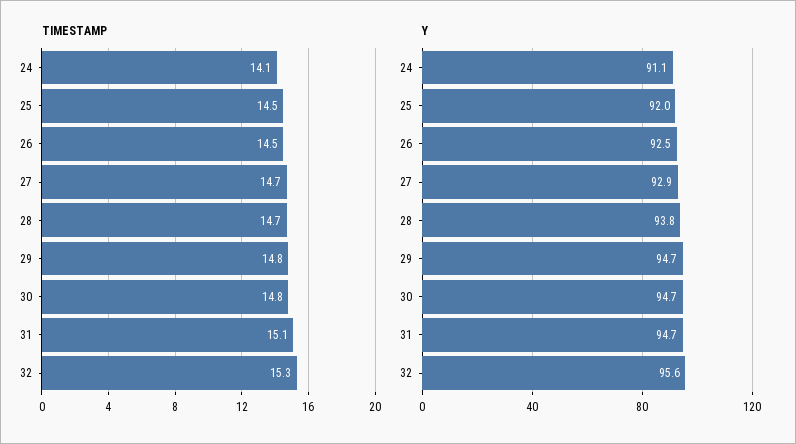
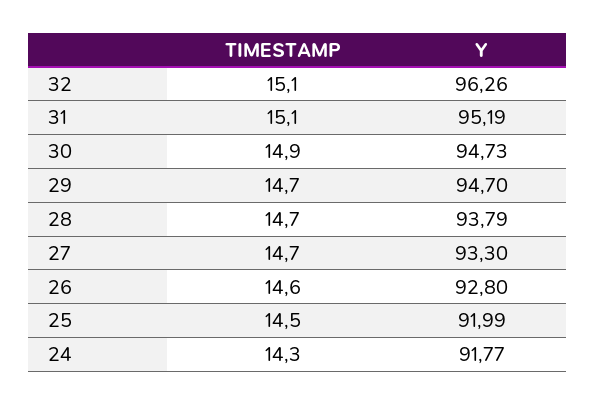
TIMESTAMP, 24: 14.1 -> 14.3
TIMESTAMP, 26: 14.5 -> 14.6
TIMESTAMP, 29: 14.8 -> 14.7
TIMESTAMP, 30: 14.8 -> 14.9
TIMESTAMP, 32: 15.3 -> 15.1
Y, 24: 91.1 -> 91.77
Y, 26: 92.5 -> 92.8
Y, 27: 92.9 -> 93.3
Y, 31: 94.7 -> 95.19
Y, 32: 95.6 -> 96.26

